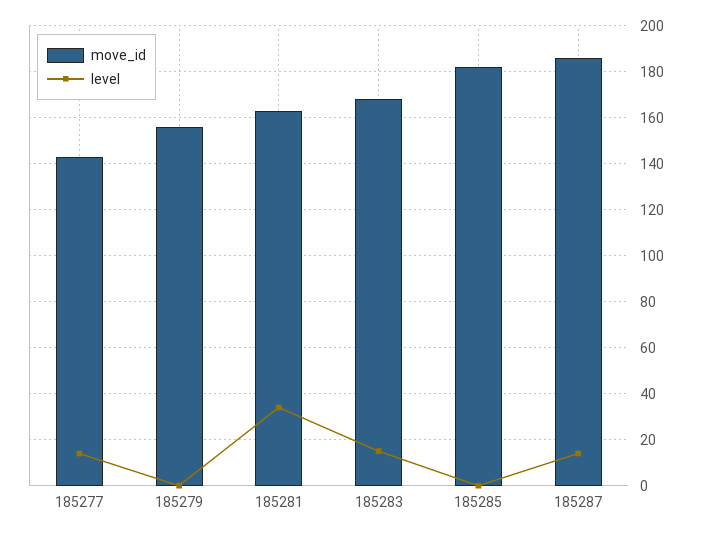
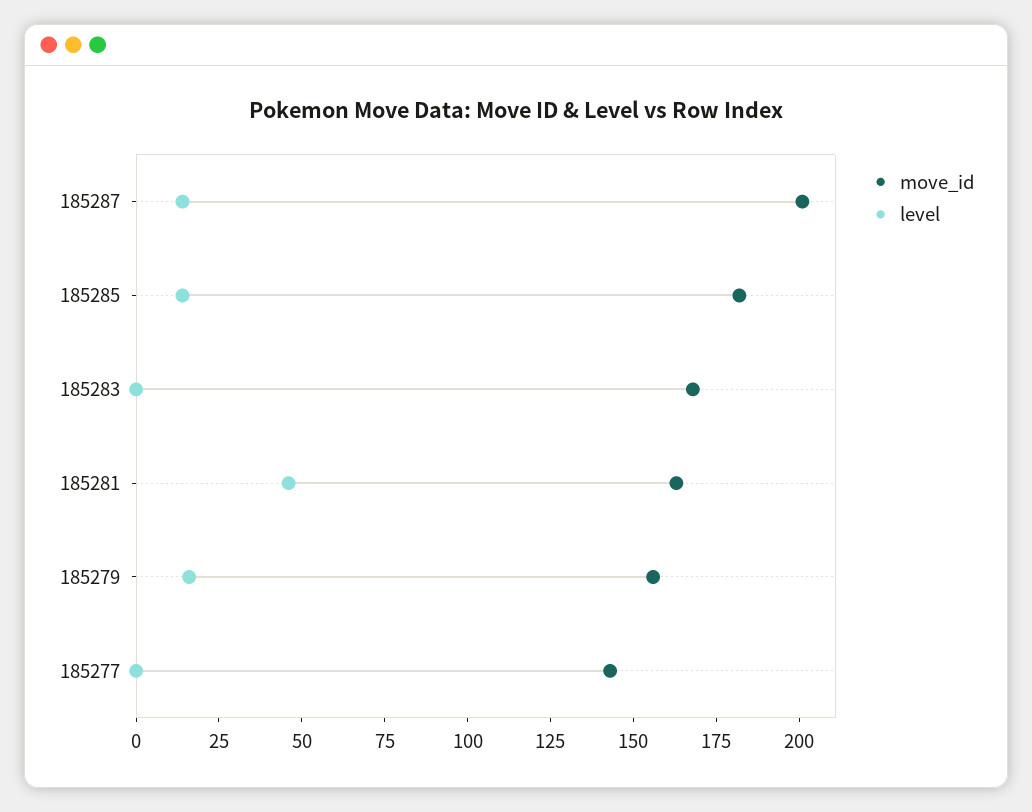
level, 185277: 15 -> 0
level, 185279: 0 -> 15
level, 185281: 35 -> 45
level, 185283: 15 -> 0
level, 185285: 0 -> 15
move_id, 185287: 185 -> 200

